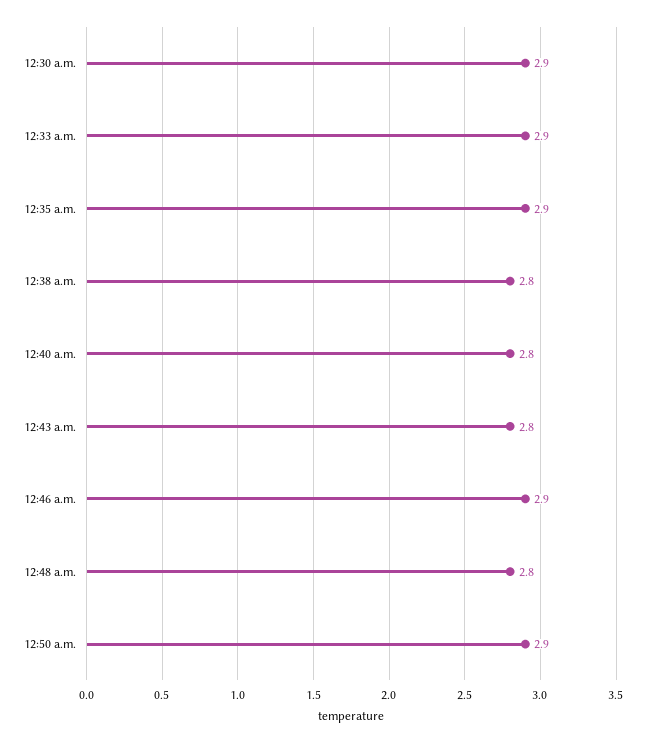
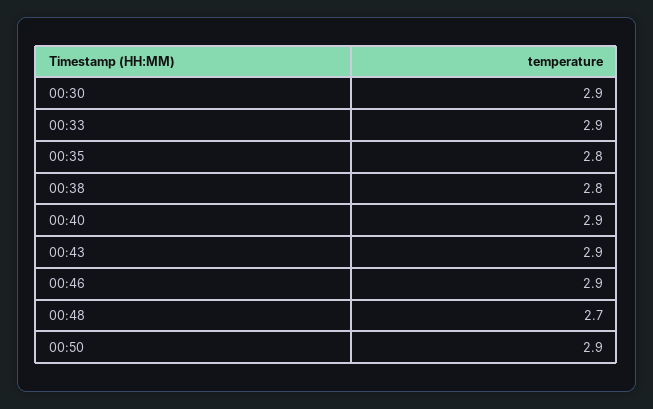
12:35 a.m.: 2.9 -> 2.8
12:40 a.m.: 2.8 -> 2.9
12:43 a.m.: 2.8 -> 2.9
12:48 a.m.: 2.8 -> 2.7

